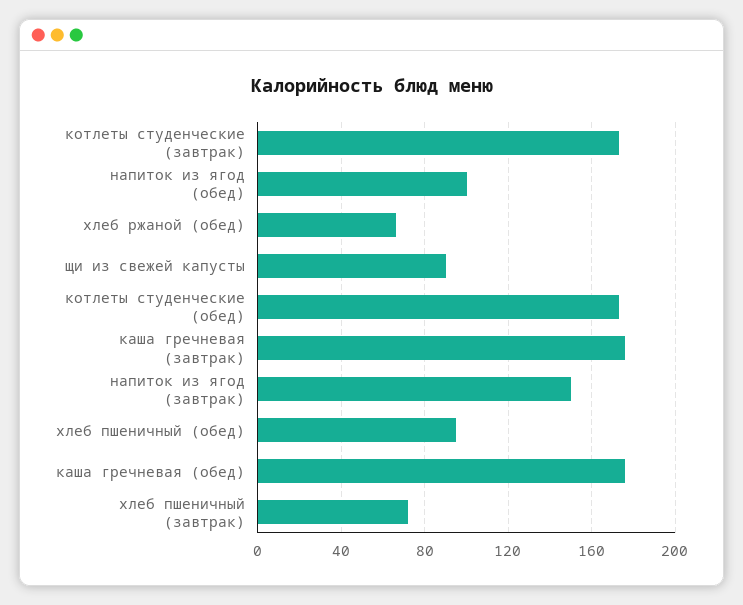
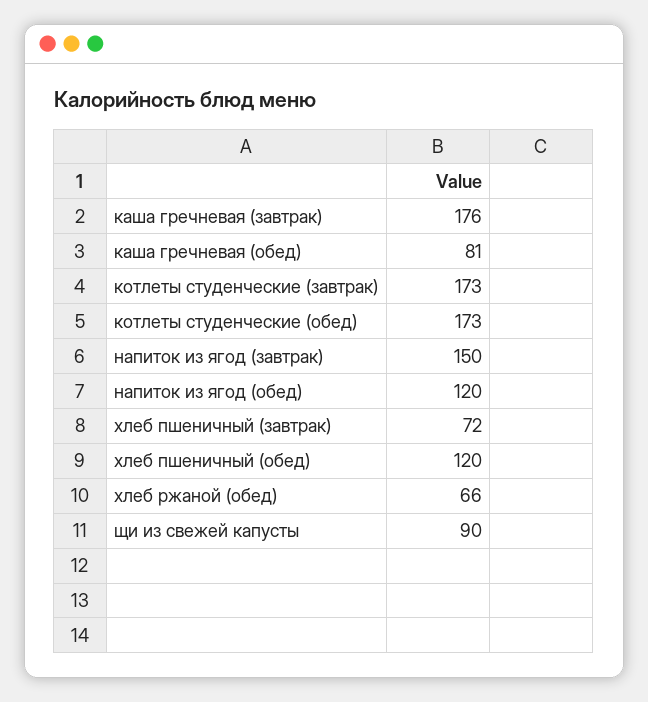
напиток из ягод (обед): 100 -> 120
хлеб пшеничный (обед): 95 -> 120
каша гречневая (обед): 175 -> 81

